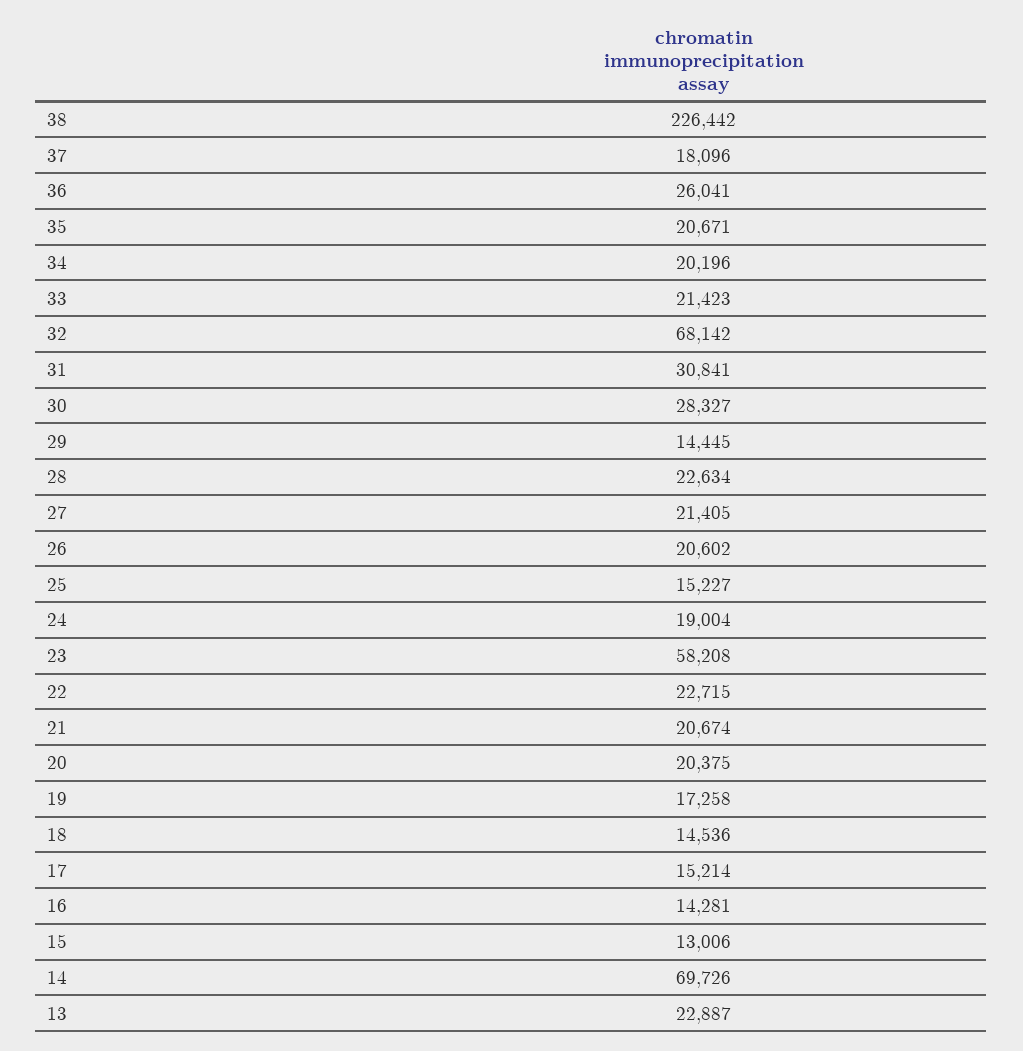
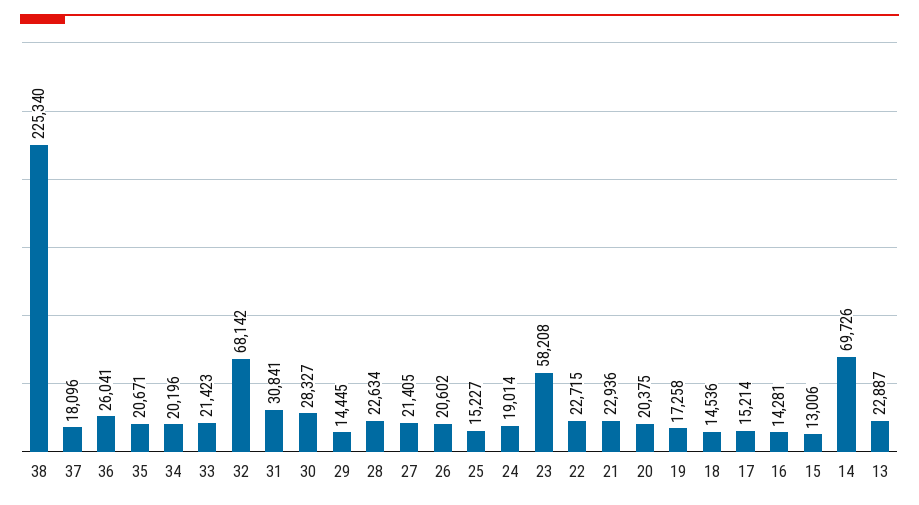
38: 226442 -> 225340
24: 19004 -> 19014
21: 20674 -> 22936

